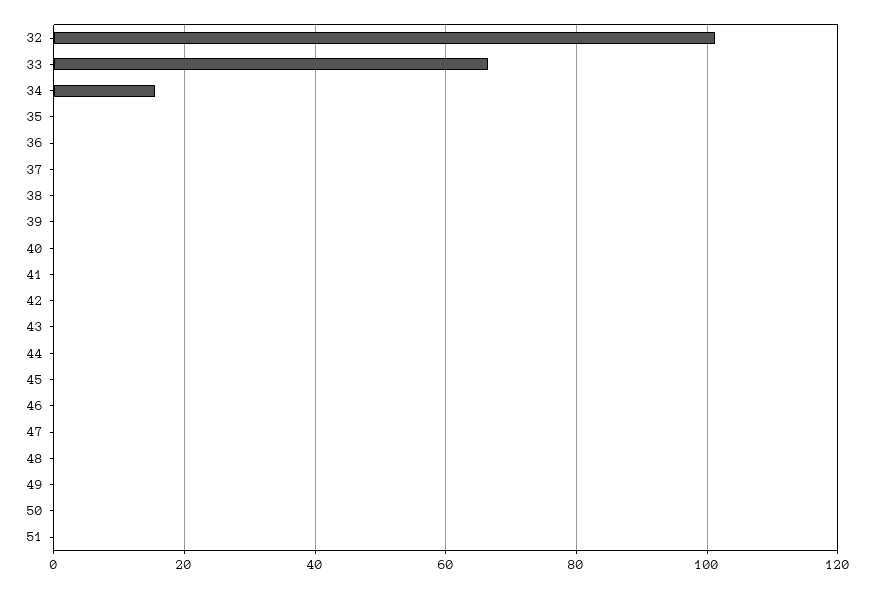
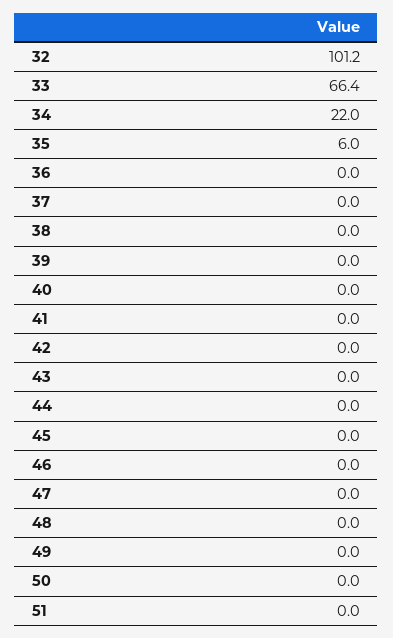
34: 16 -> 22
35: 0 -> 6

